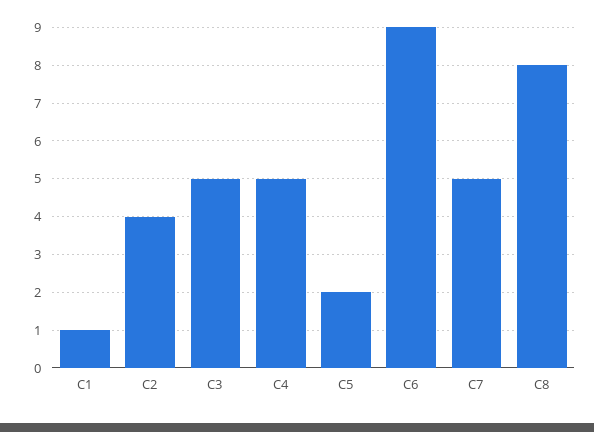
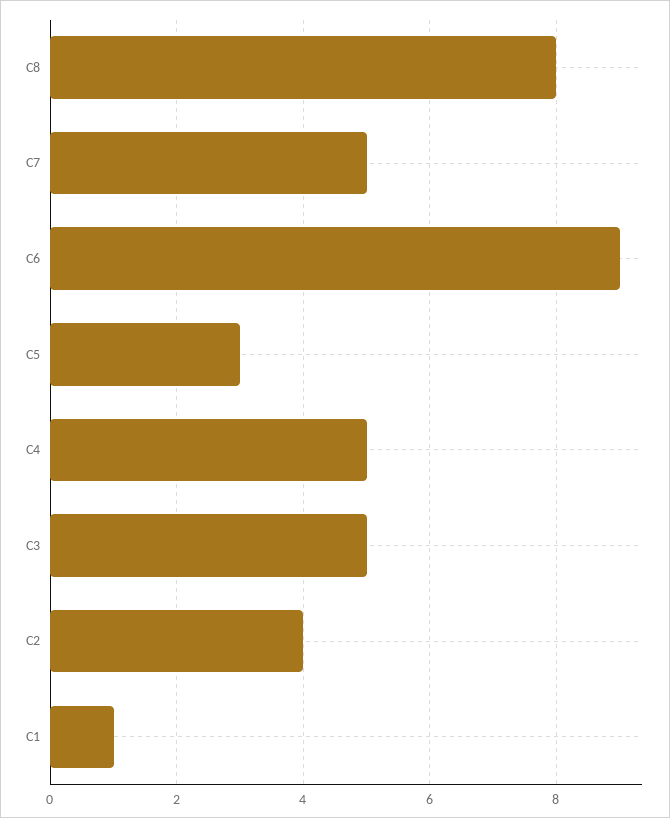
C5: 2 -> 3

